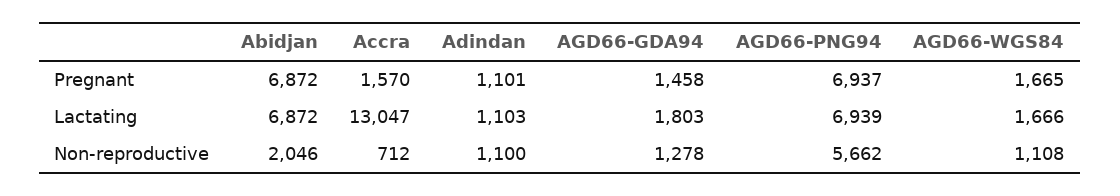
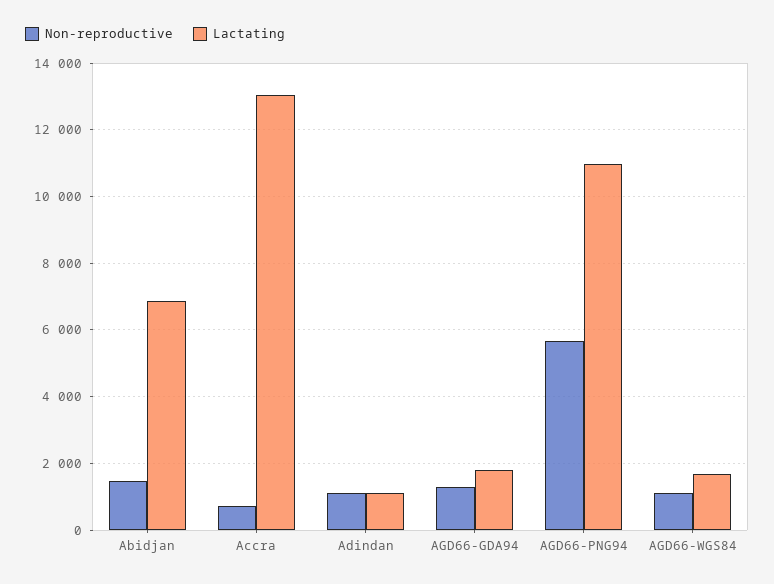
Pregnant, Abidjan: 6872 -> none
Pregnant, Accra: 1570 -> none
Pregnant, Adindan: 1101 -> none
Pregnant, AGD66-GDA94: 1458 -> none
Pregnant, AGD66-PNG94: 6937 -> none
Pregnant, AGD66-WGS84: 1665 -> none
Lactating, AGD66-PNG94: 6939 -> 11000
Non-reproductive, Abidjan: 2046 -> 1400

